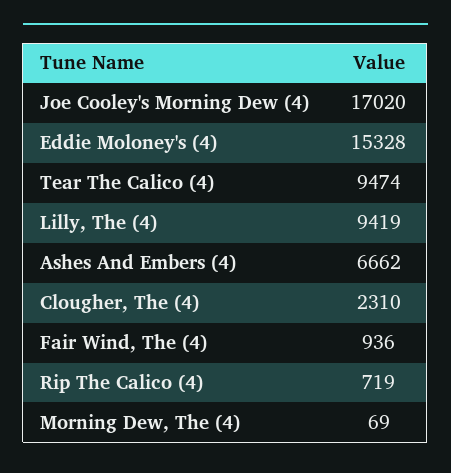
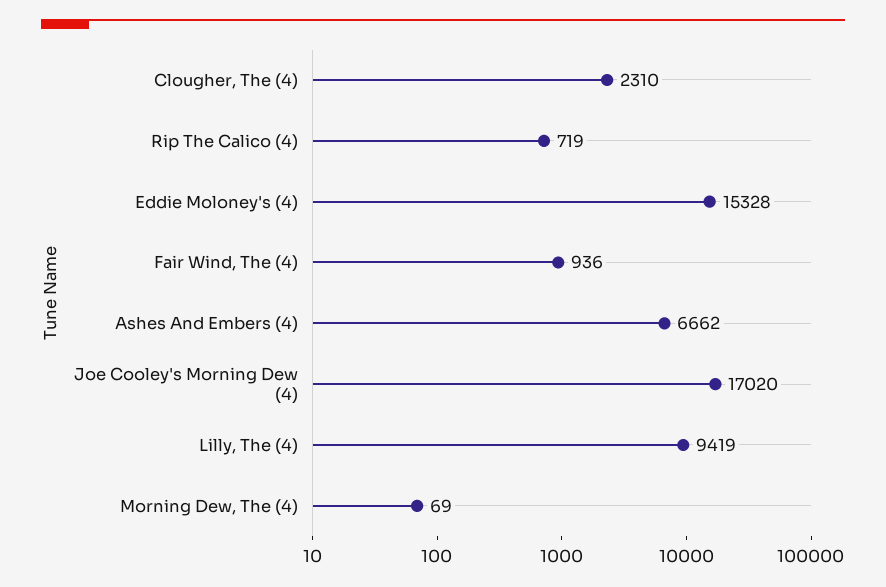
Tear The Calico (4): 9474 -> none

